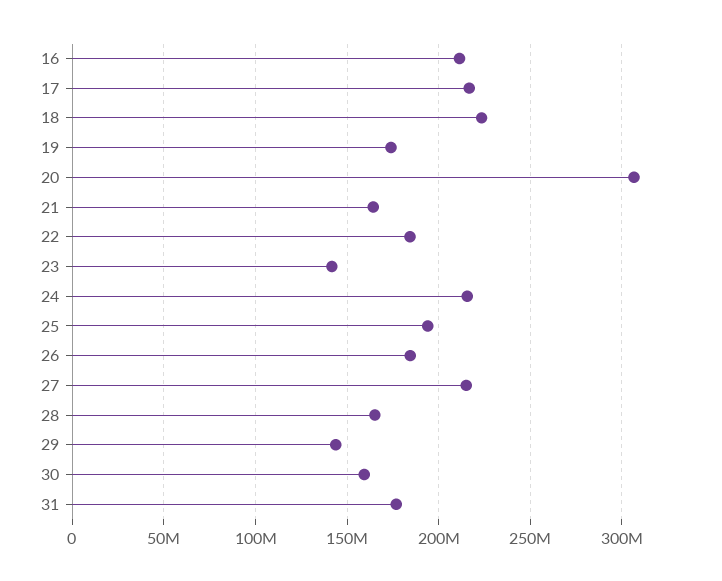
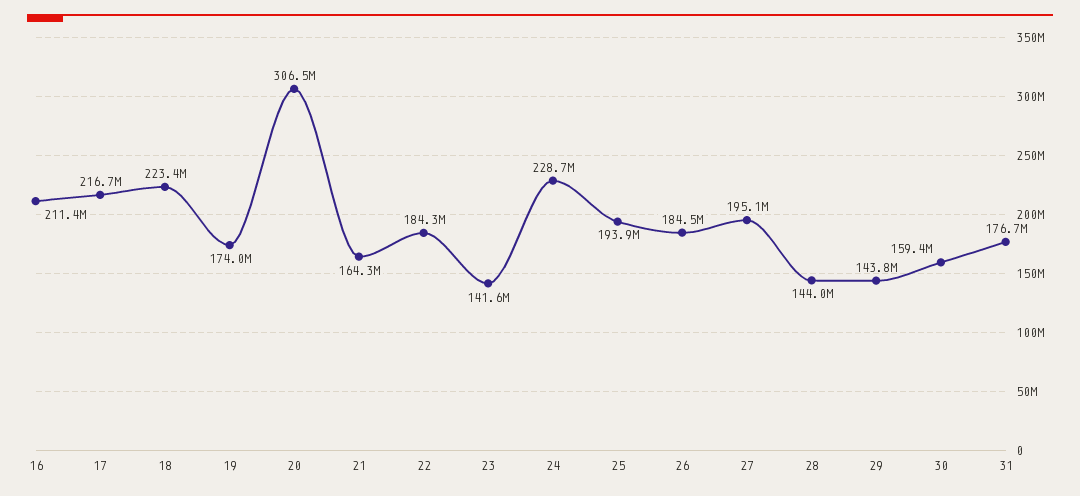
24: 215000000 -> 228700000
27: 215000000 -> 195100000
28: 165000000 -> 144000000

